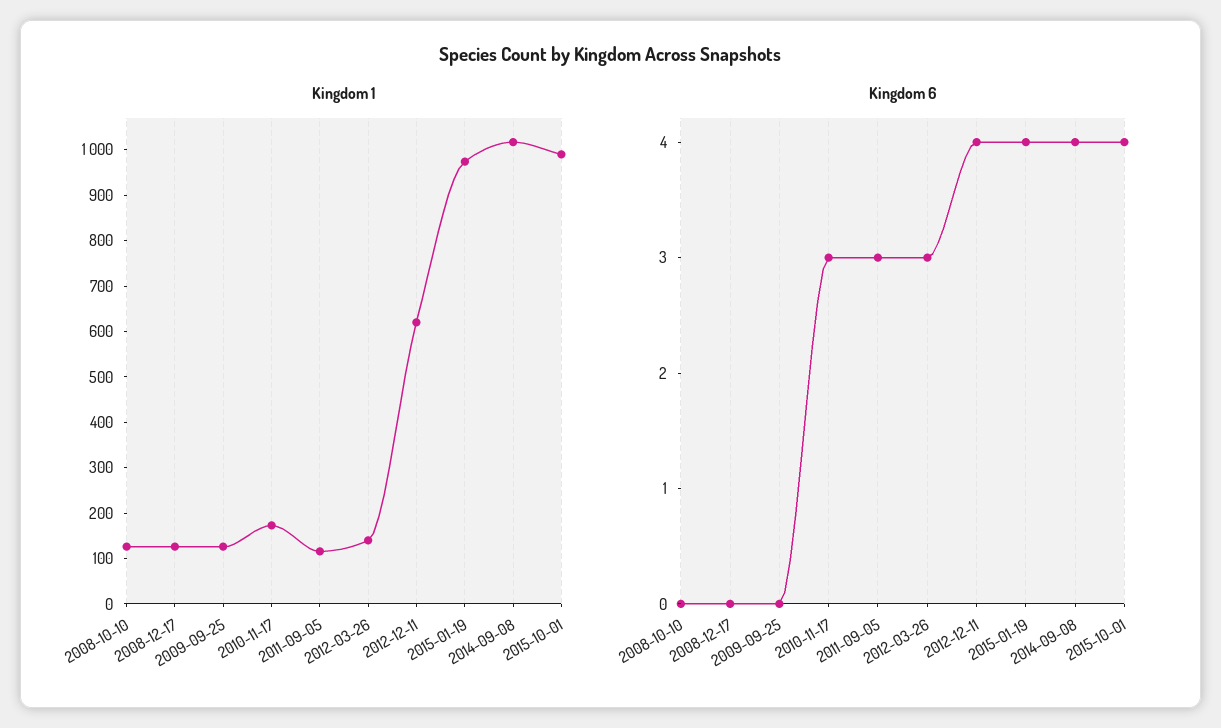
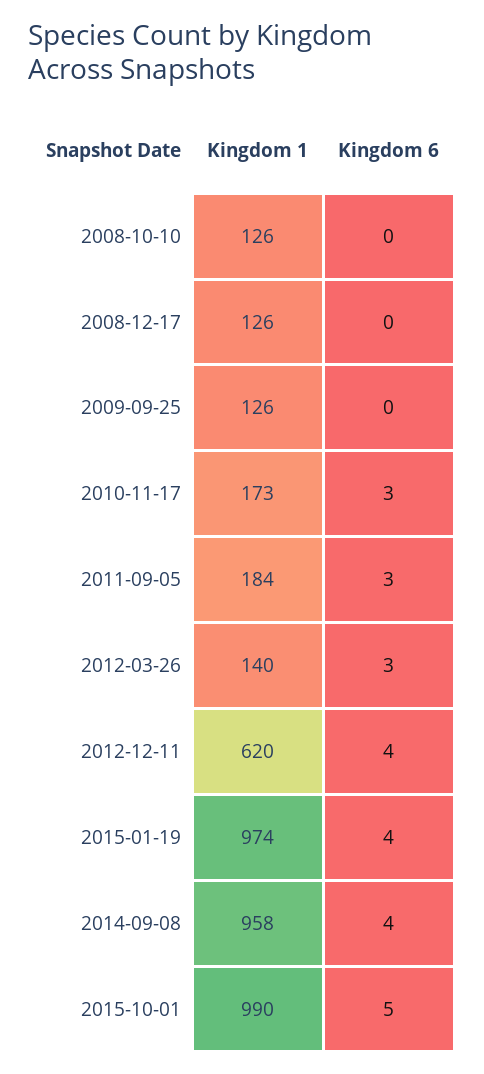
Kingdom 1, 2011-09-05: 120 -> 184
Kingdom 1, 2014-09-08: 1020 -> 958
Kingdom 6, 2015-10-01: 4 -> 5

